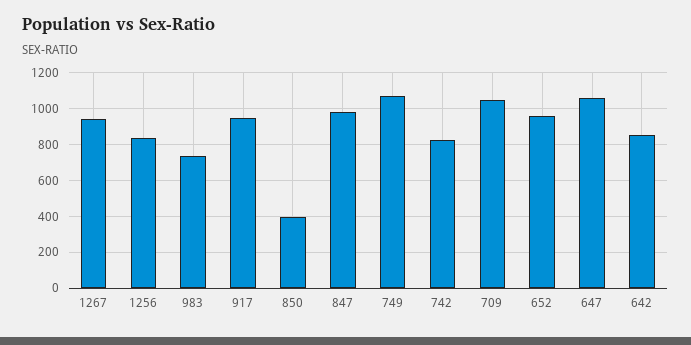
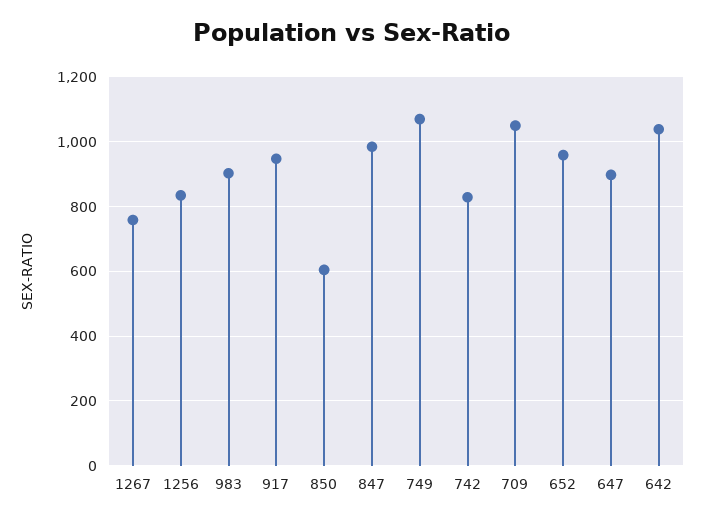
1267: 950 -> 760
983: 750 -> 900
850: 400 -> 600
647: 1050 -> 900
642: 850 -> 1040

